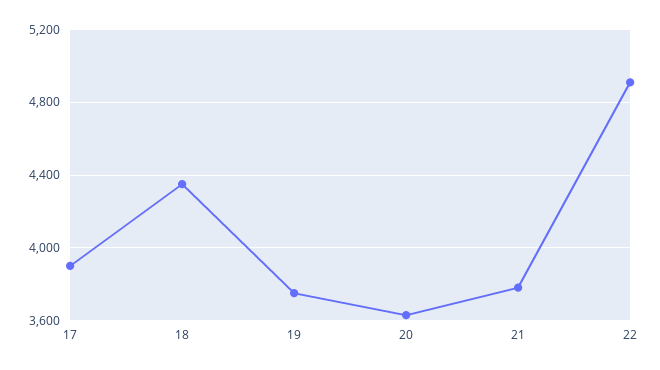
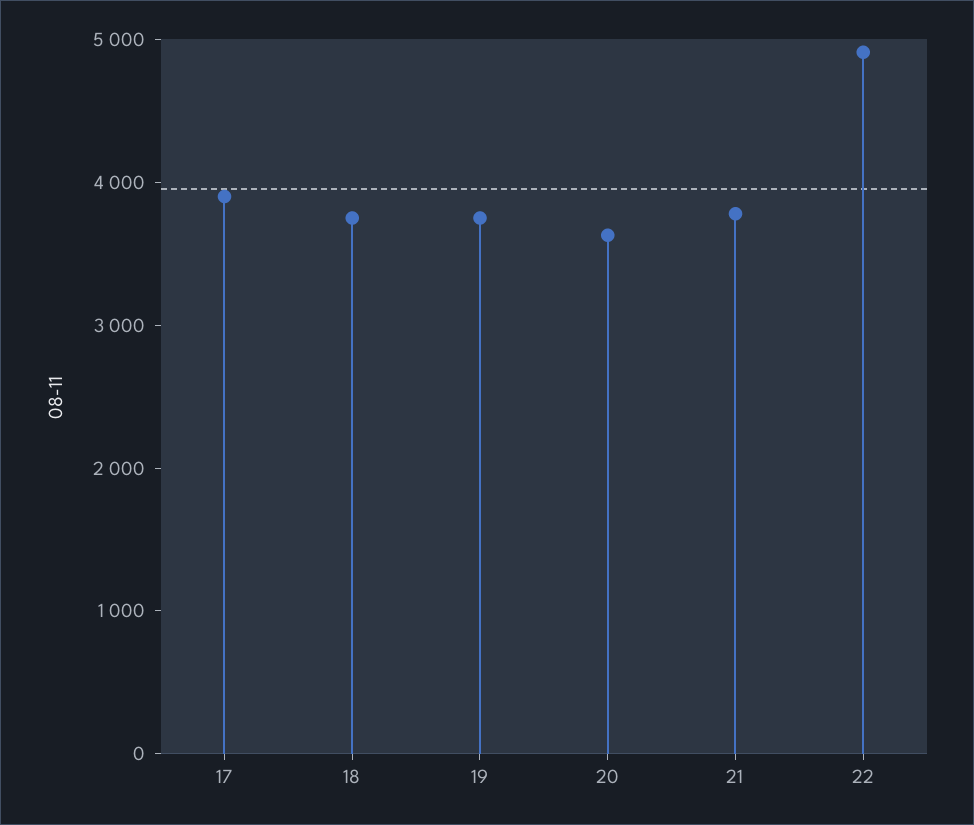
18: 4350 -> 3800

